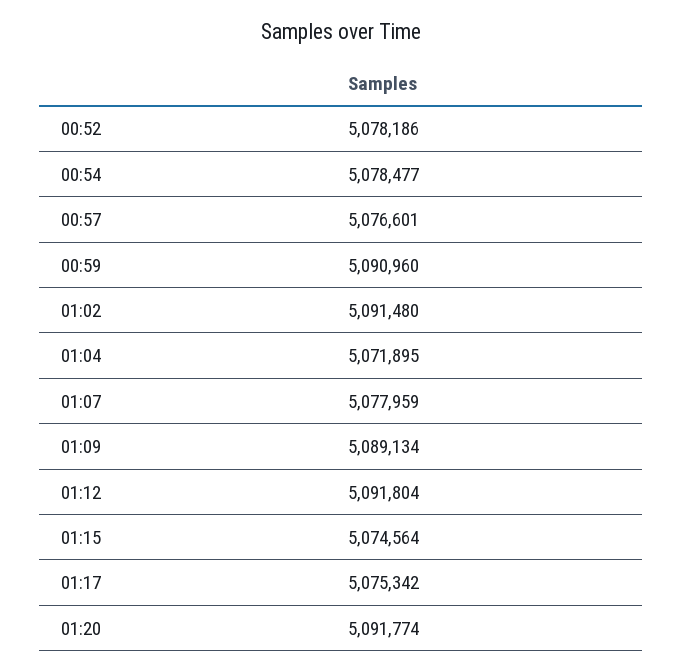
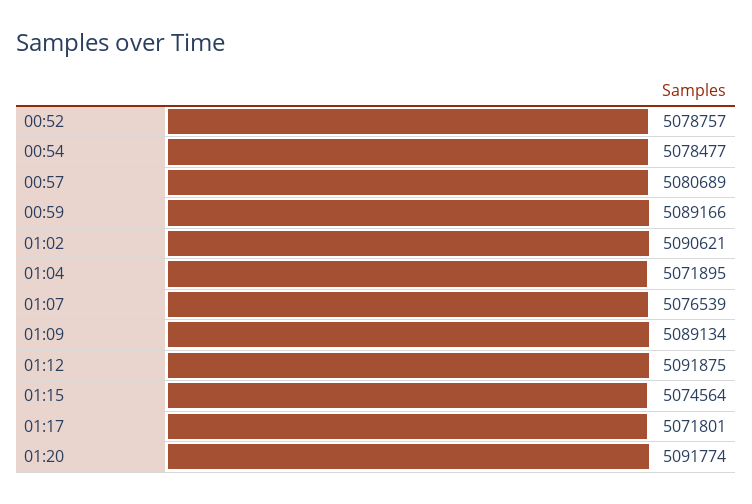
00:52: 5078186 -> 5078757
00:57: 5076601 -> 5080689
00:59: 5090960 -> 5089166
01:02: 5091480 -> 5090621
01:07: 5077959 -> 5076539
01:12: 5091804 -> 5091875
01:17: 5075342 -> 5071801

